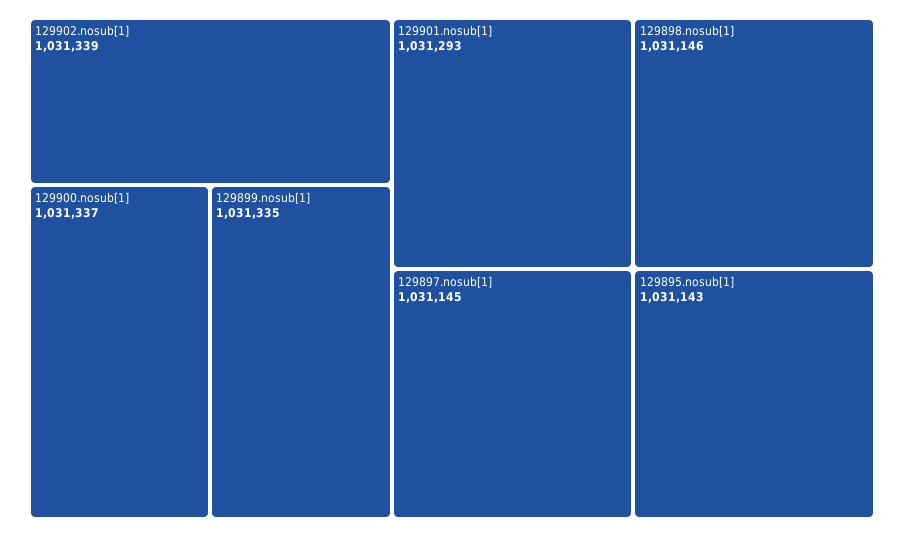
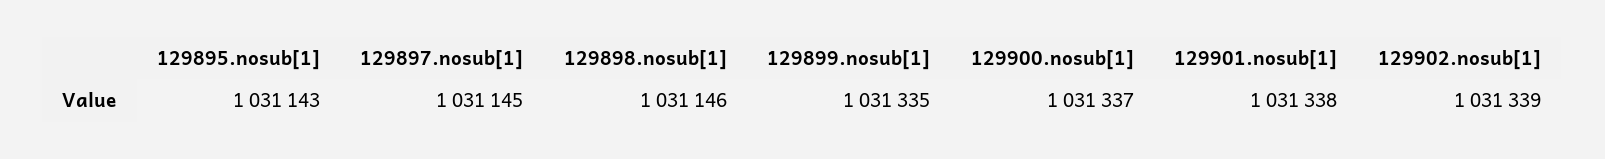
129901.nosub[1]: 1031293 -> 1031338

